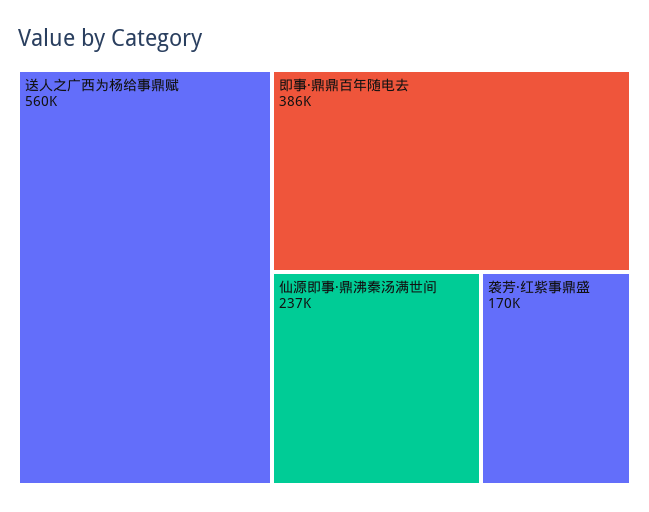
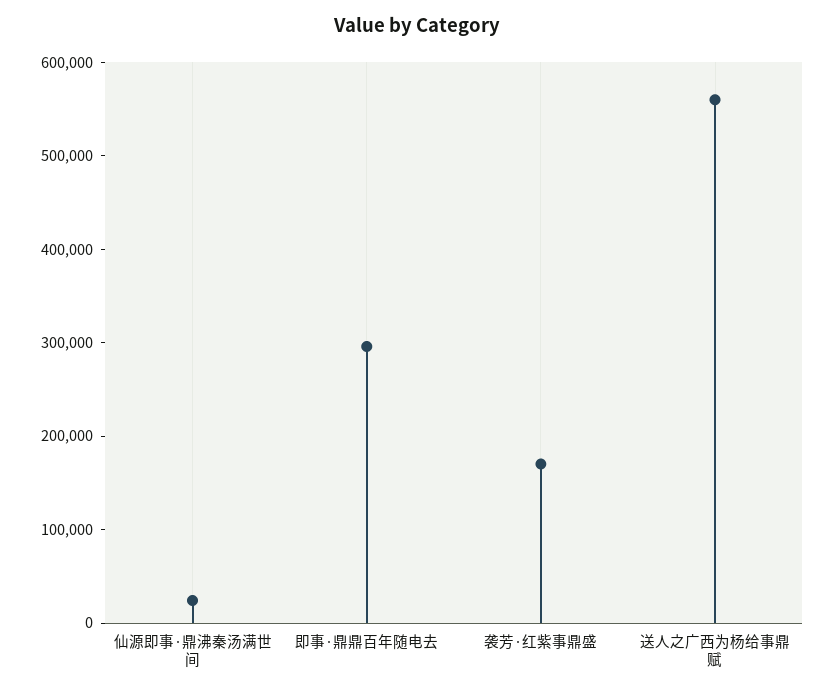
即事·鼎鼎百年随电去: 386000 -> 300000
仙源即事·鼎沸秦汤满世间: 237000 -> 20000

